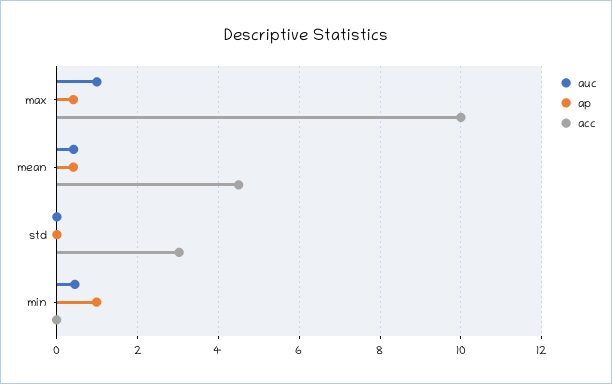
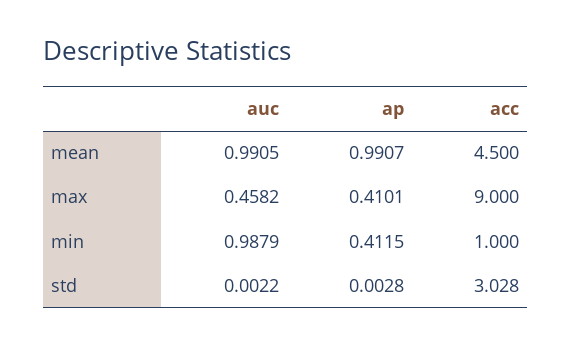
auc, max: 1 -> 0.4582
acc, max: 10 -> 9
auc, mean: 0.4 -> 0.9905
ap, mean: 0.4 -> 0.9907
auc, min: 0.4 -> 0.9879
ap, min: 1 -> 0.4115
acc, min: 0 -> 1

